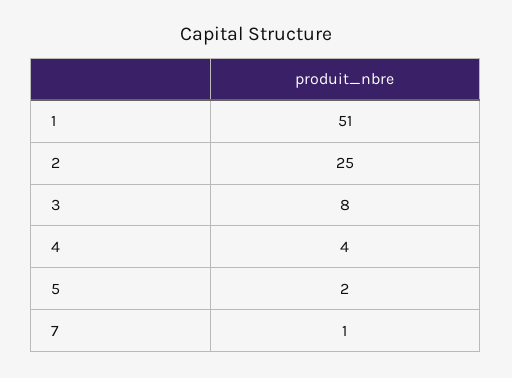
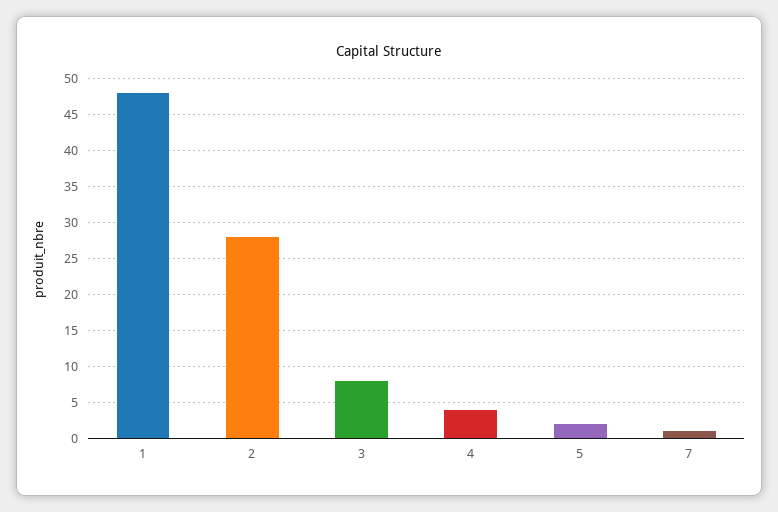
1: 51 -> 48
2: 25 -> 28

